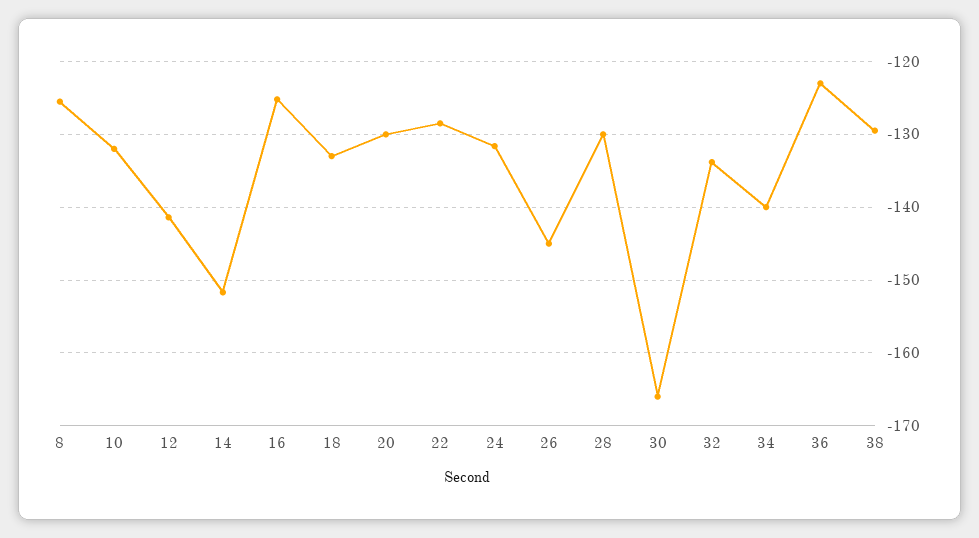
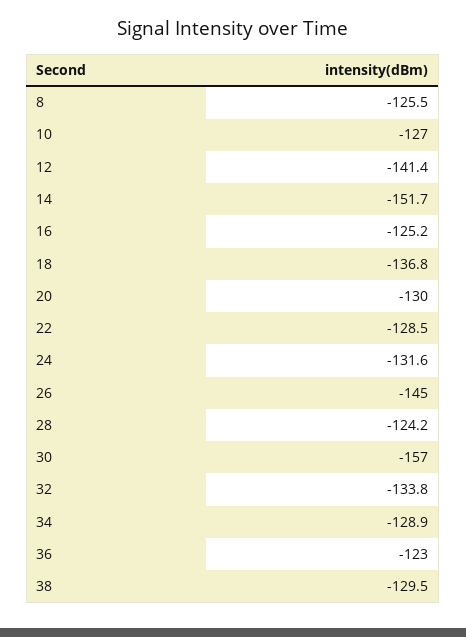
10: -132 -> -127
18: -133 -> -136.8
28: -130 -> -124.2
30: -166 -> -157
34: -140 -> -128.9

